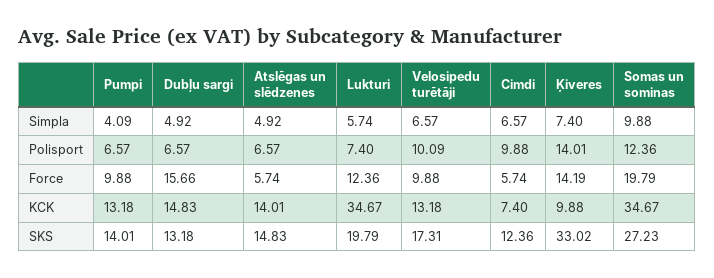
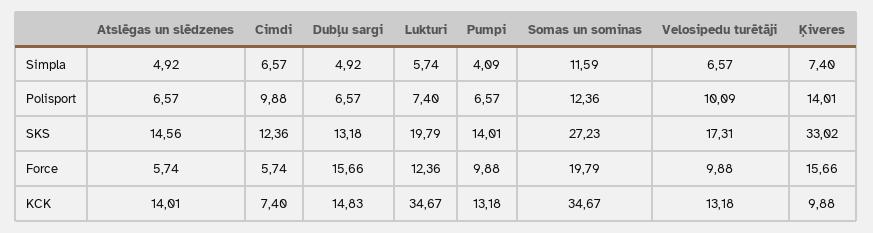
Somas un sominas, Simpla: 9.88 -> 11.59
Ķiveres, Force: 14.19 -> 15.66
Atslēgas un slēdzenes, SKS: 14.83 -> 14.56

